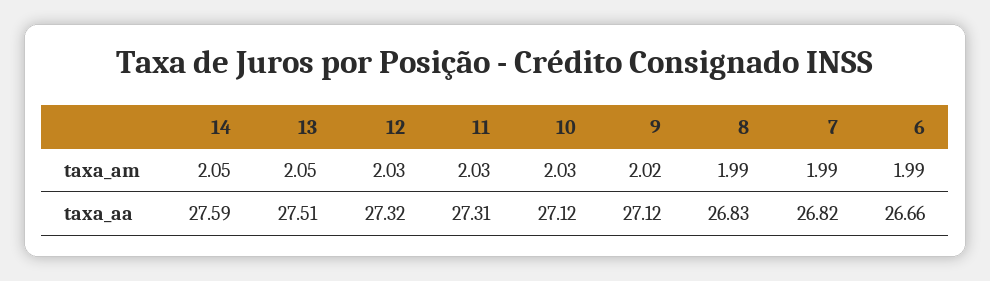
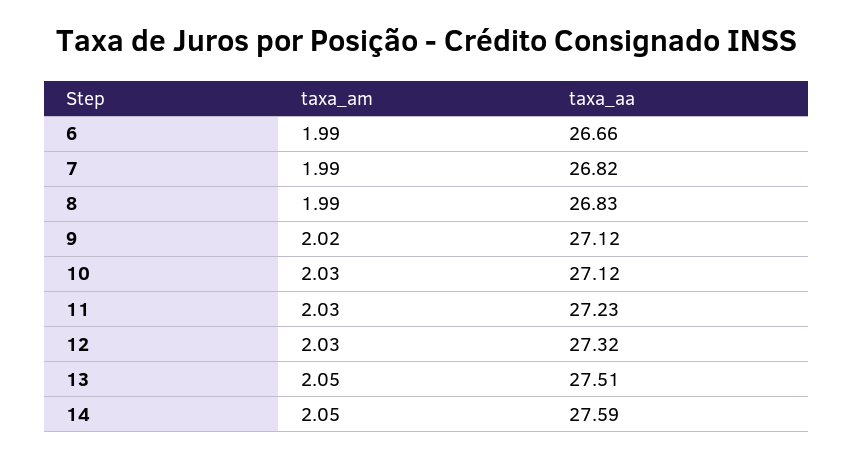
11, taxa_aa: 27.31 -> 27.23

